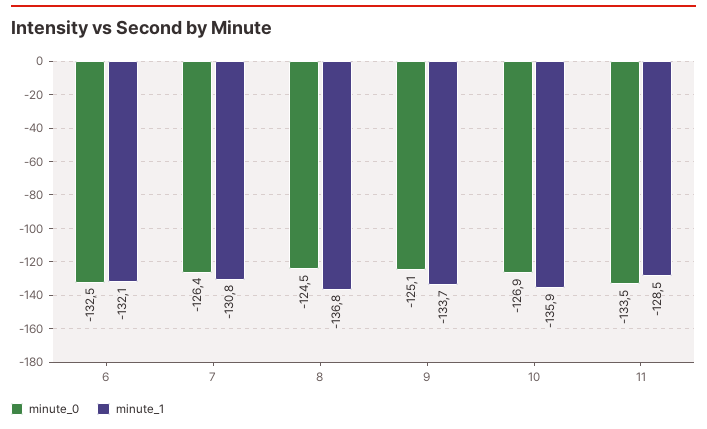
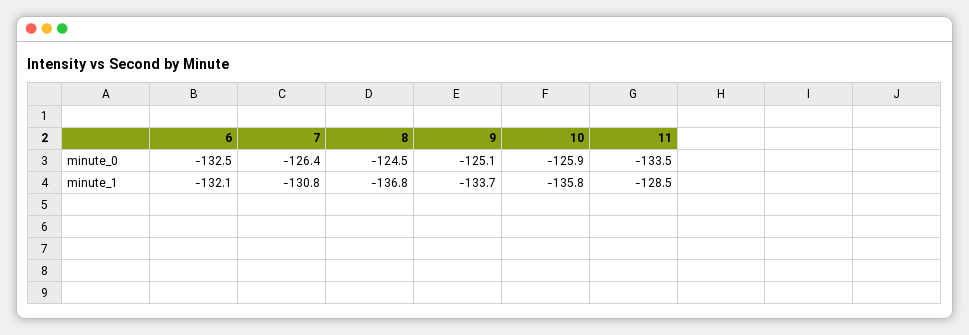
minute_0, 10: -126.9 -> -125.9
minute_1, 10: -135.9 -> -135.8

